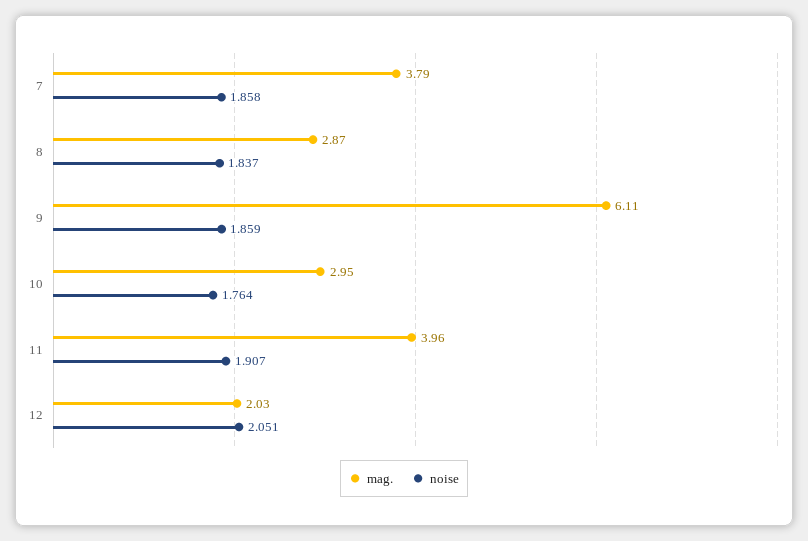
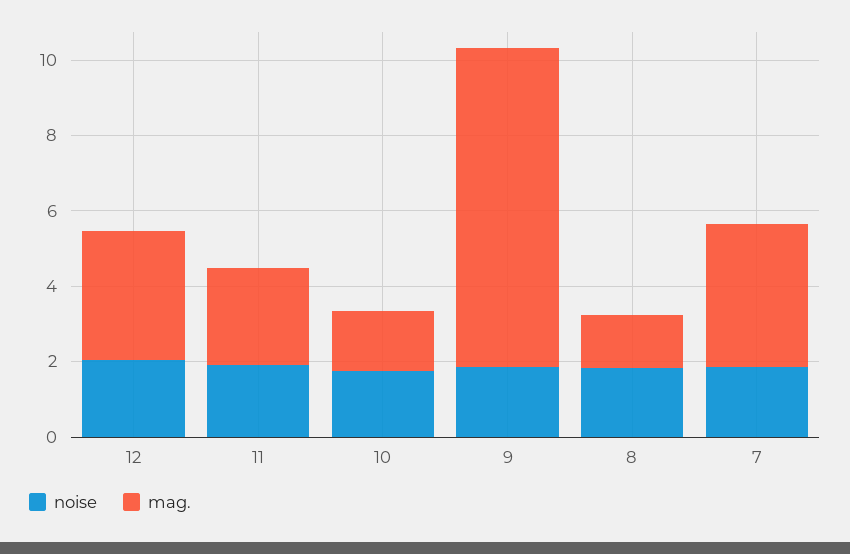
mag., 8: 2.87 -> 1.5
mag., 9: 6.11 -> 8.5
mag., 10: 2.95 -> 1.5
mag., 11: 3.96 -> 2.5
mag., 12: 2.03 -> 3.5

